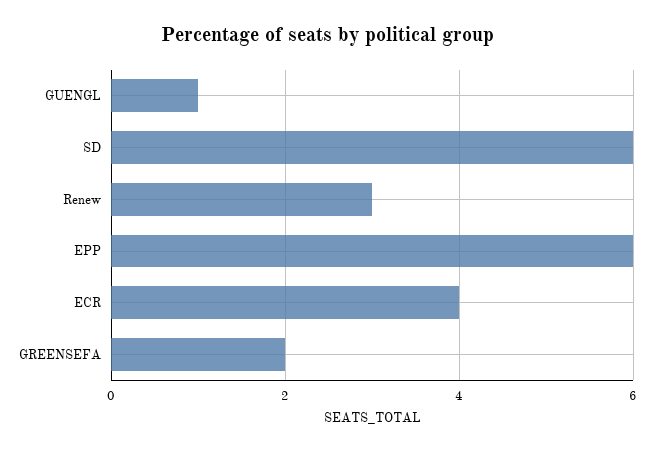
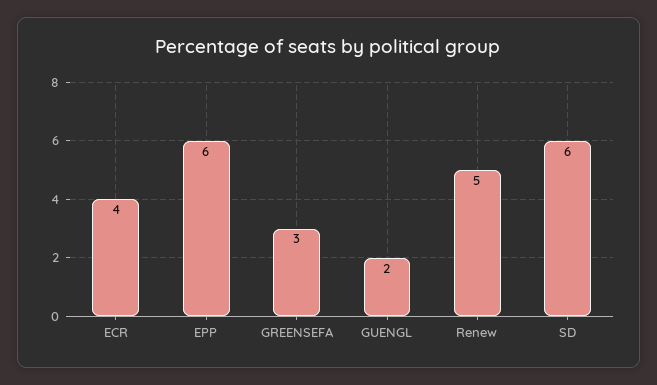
GUENGL: 1 -> 2
Renew: 3 -> 5
GREENSEFA: 2 -> 3

